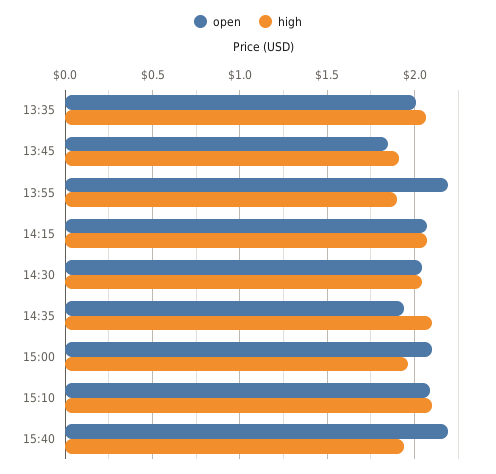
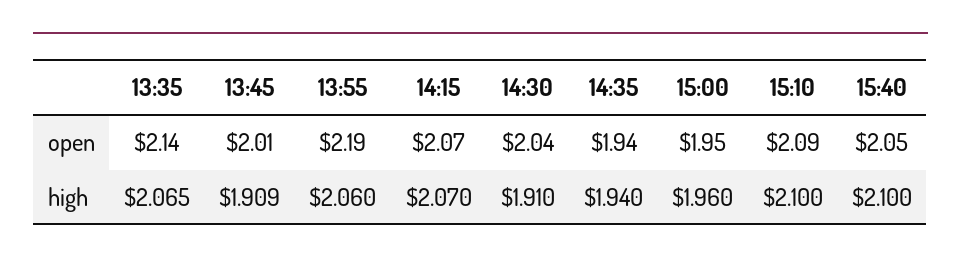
open, 13:35: 2 -> 2.14
open, 13:45: 1.85 -> 2.01
high, 13:55: 1.9 -> 2.06
high, 14:30: 2.05 -> 1.91
high, 14:35: 2.1 -> 1.94
open, 15:00: 2.1 -> 1.95
open, 15:40: 2.2 -> 2.05
high, 15:40: 1.95 -> 2.1

